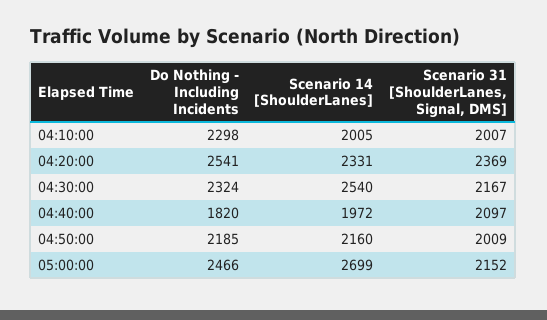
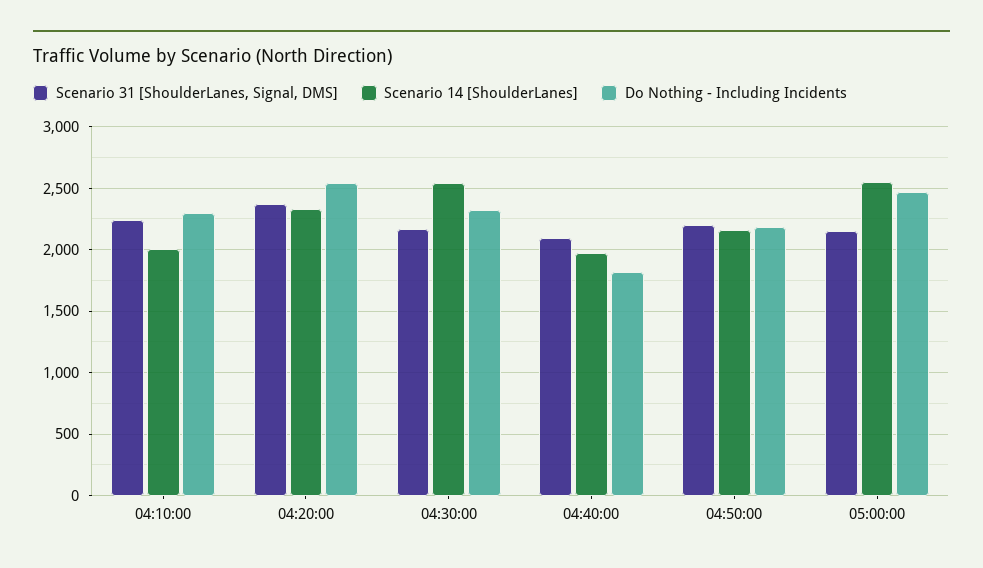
Scenario 31 [ShoulderLanes, Signal, DMS], 04:10:00: 2007 -> 2250
Scenario 31 [ShoulderLanes, Signal, DMS], 04:50:00: 2009 -> 2200
Scenario 14 [ShoulderLanes], 05:00:00: 2699 -> 2550

